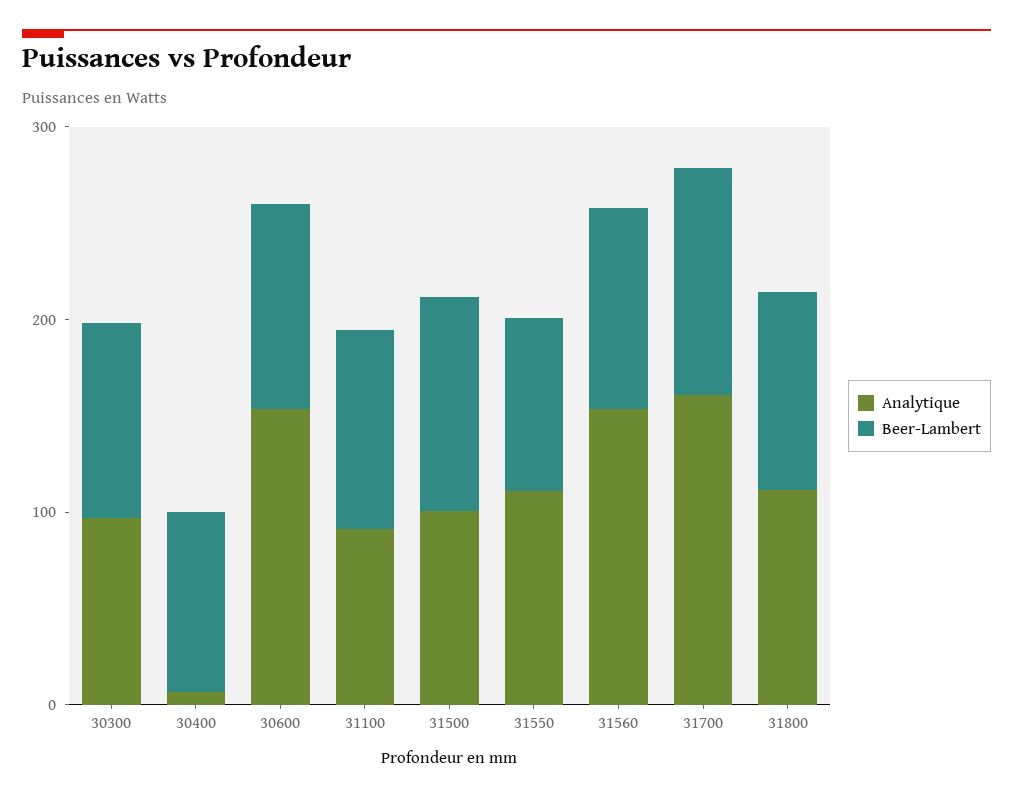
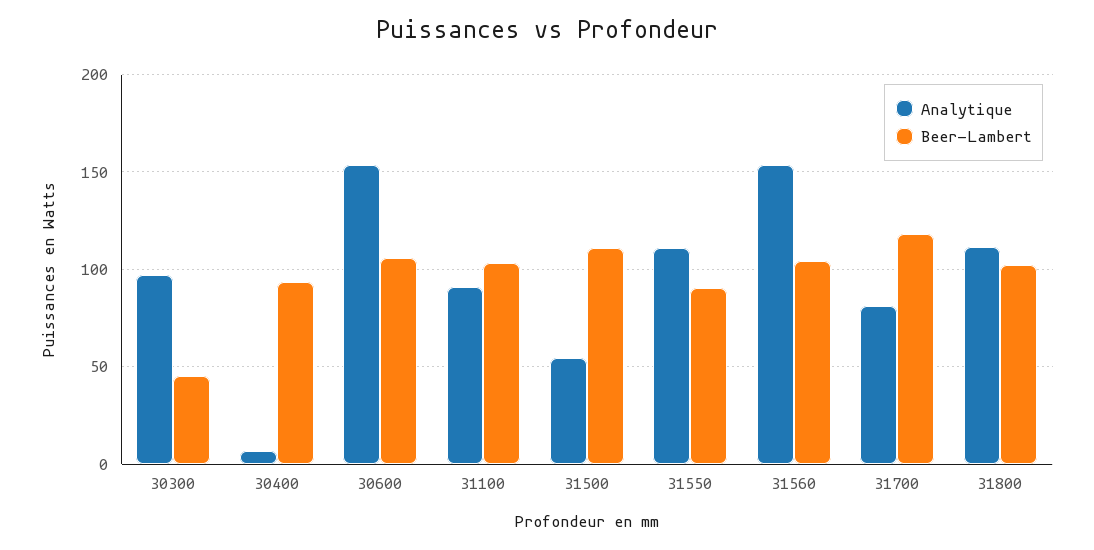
Beer-Lambert, 30300: 100 -> 45
Analytique, 31500: 100 -> 55
Analytique, 31700: 160 -> 80

